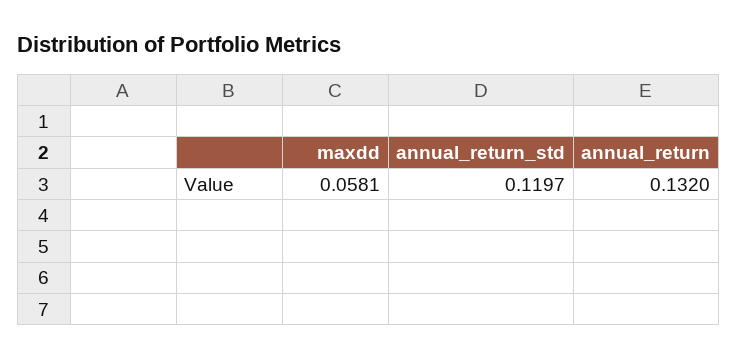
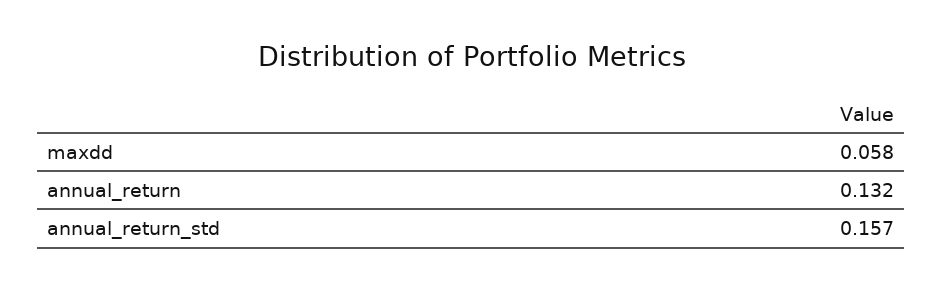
annual_return_std: 0.1197 -> 0.157

